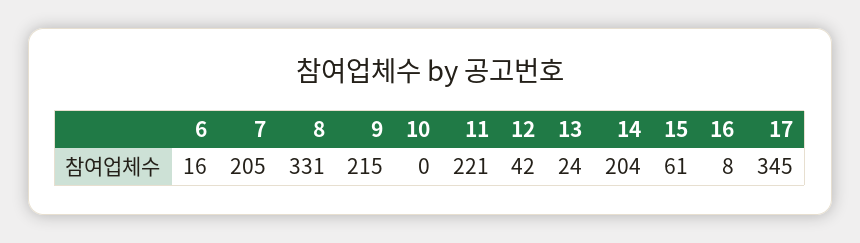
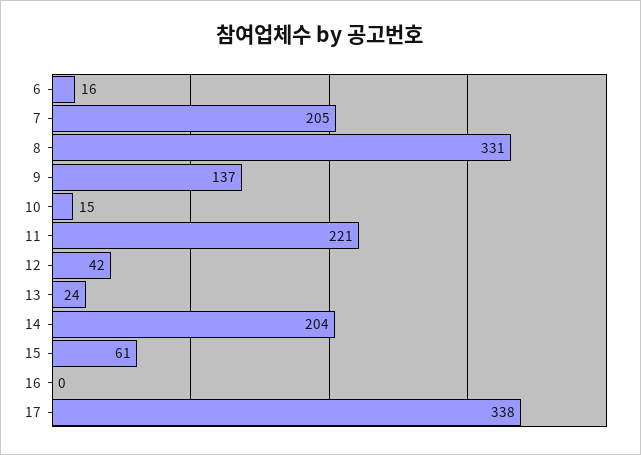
9: 215 -> 137
10: 0 -> 15
16: 8 -> 0
17: 345 -> 338

